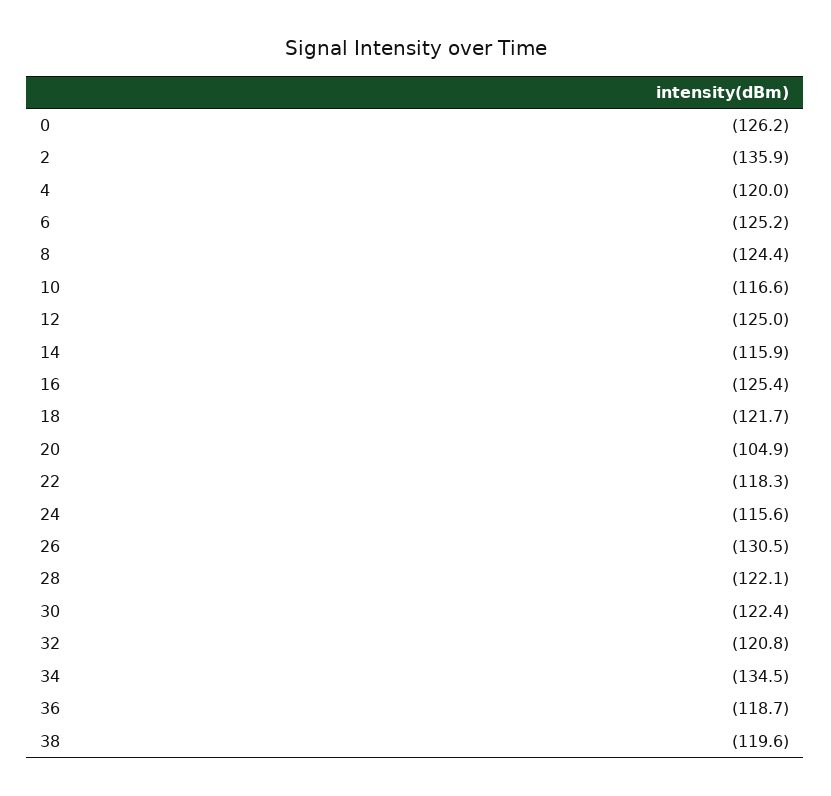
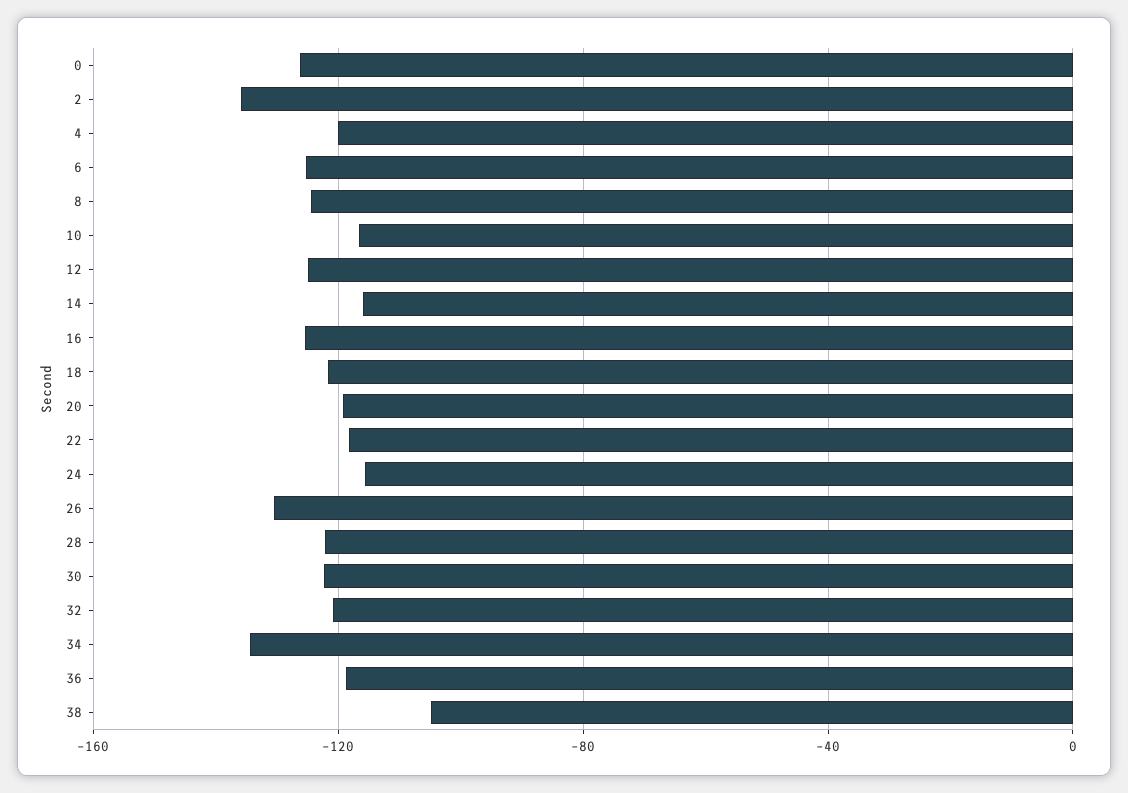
20: -104.9 -> -120
38: -119.6 -> -105

